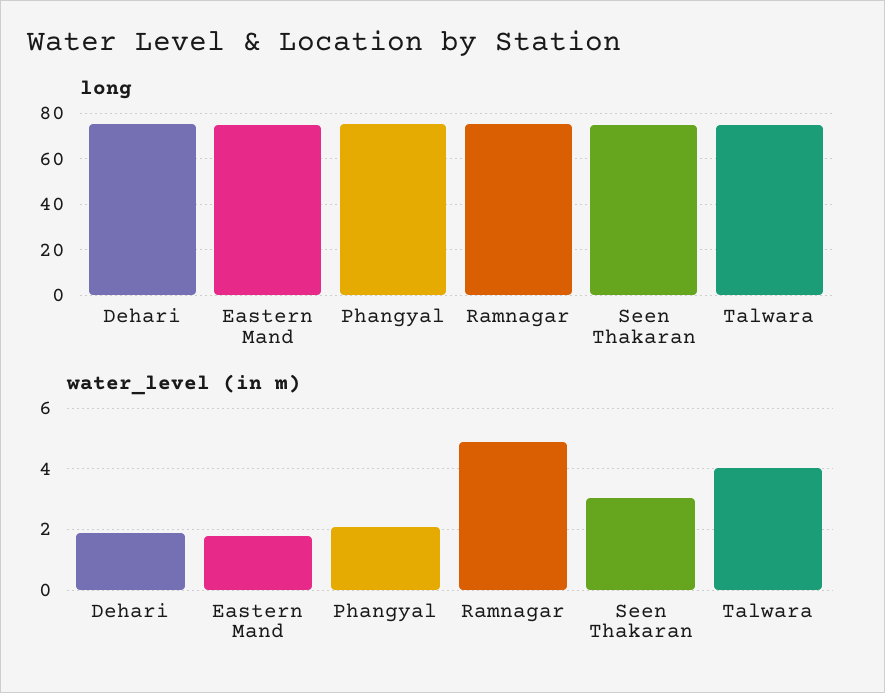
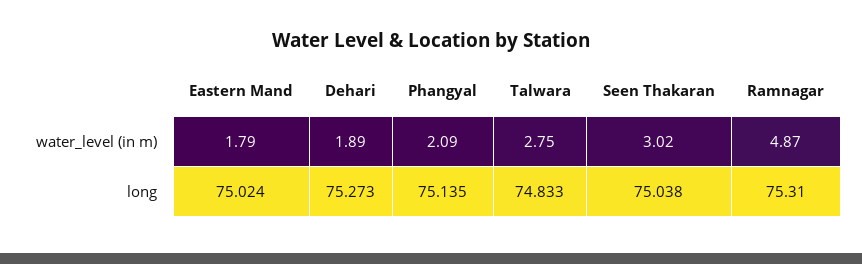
water_level (in m), Talwara: 4 -> 2.75

